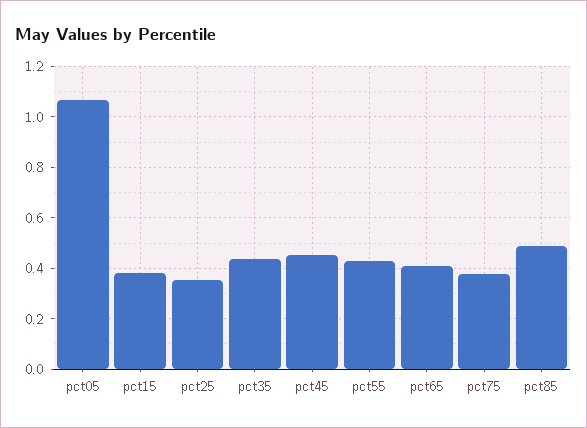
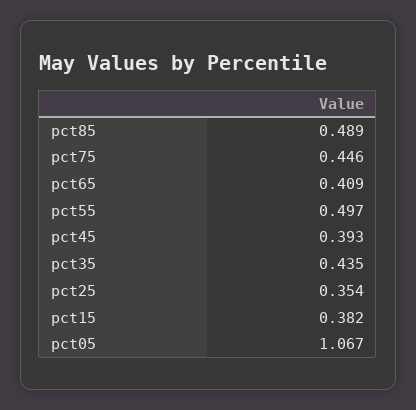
pct45: 0.45 -> 0.393
pct55: 0.425 -> 0.497
pct75: 0.375 -> 0.446

